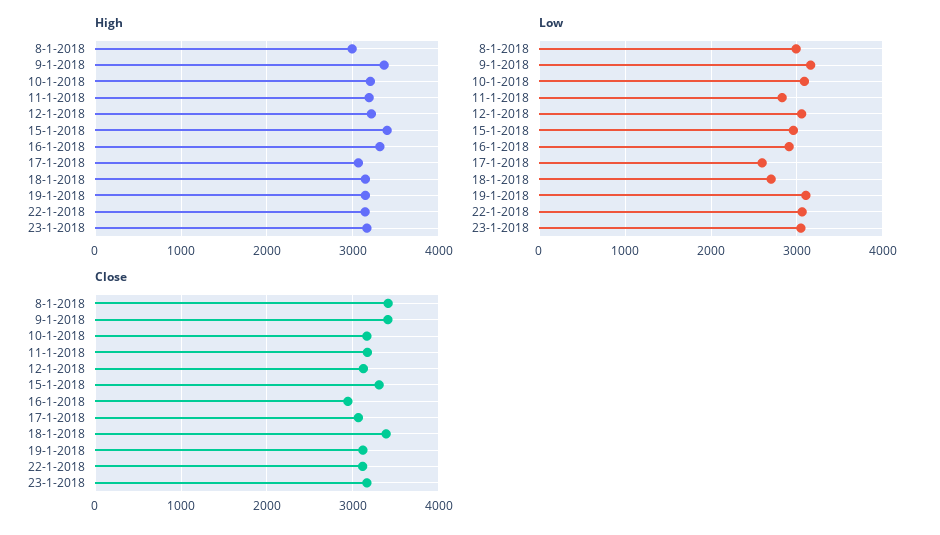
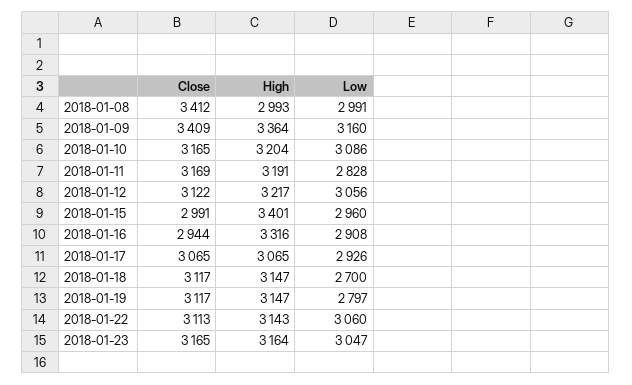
Low, 17-1-2018: 2600 -> 2926
Low, 19-1-2018: 3100 -> 2797
Close, 15-1-2018: 3300 -> 2991
Close, 18-1-2018: 3400 -> 3117

